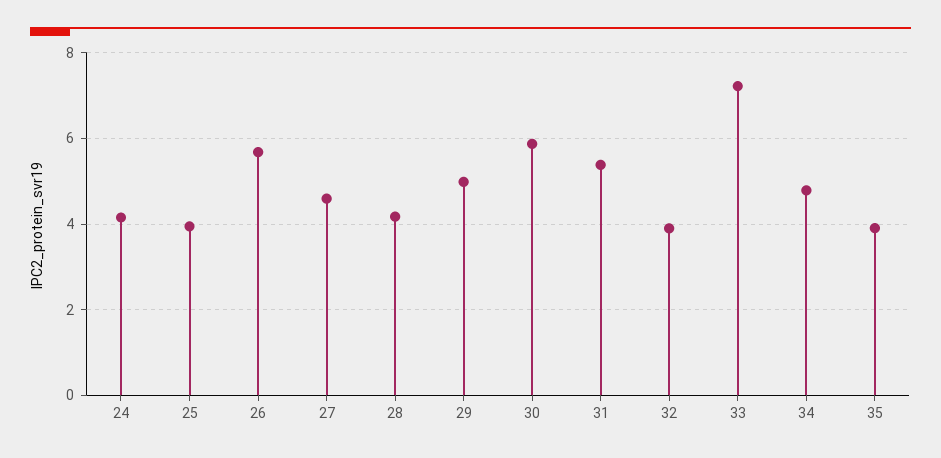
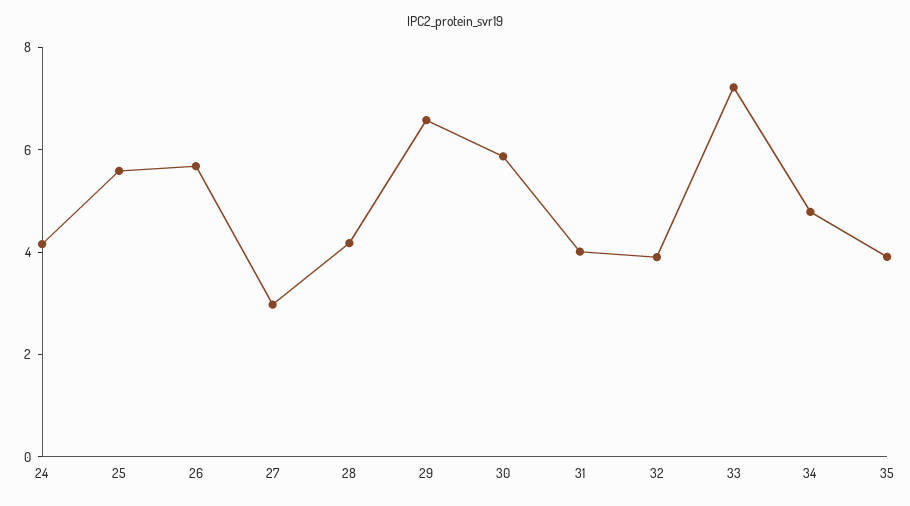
25: 4 -> 5.5
27: 4.6 -> 3
29: 5 -> 6.5
31: 5.4 -> 4

